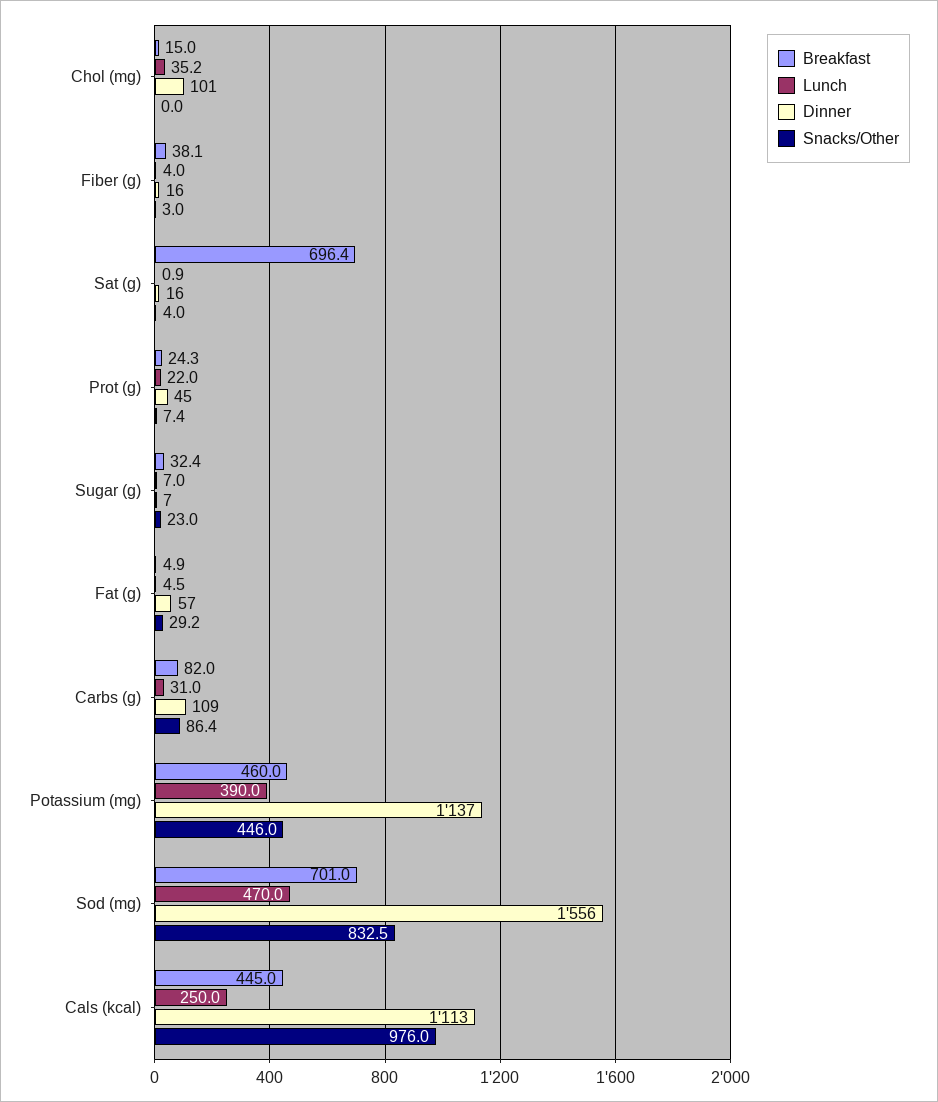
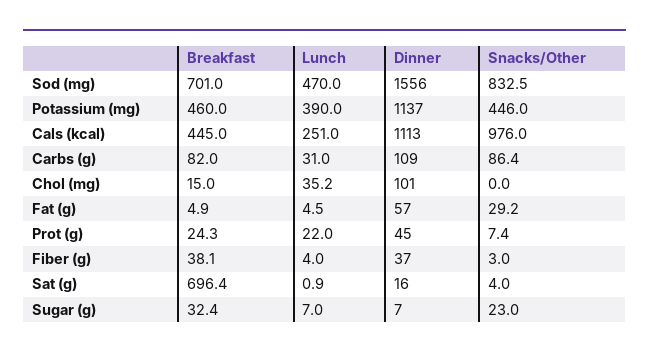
Dinner, Fiber (g): 16 -> 37
Lunch, Cals (kcal): 250 -> 251

